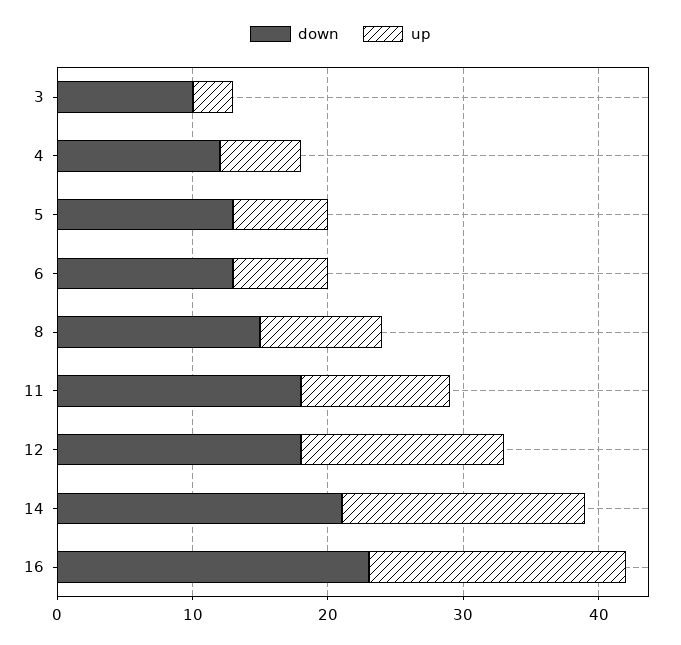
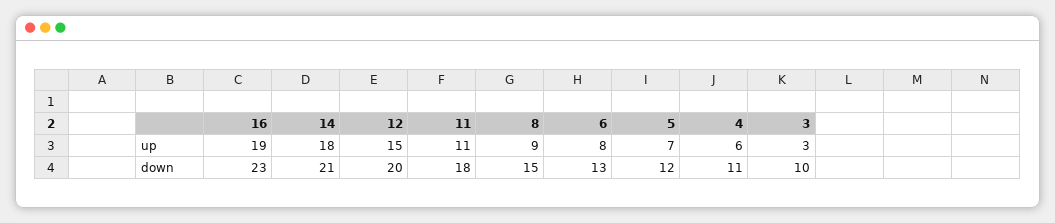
down, 4: 12 -> 11
down, 5: 13 -> 12
up, 6: 7 -> 8
down, 12: 18 -> 20

